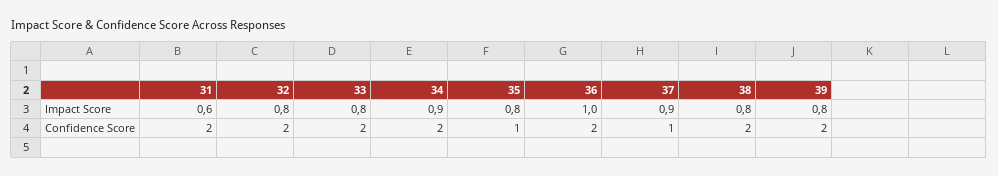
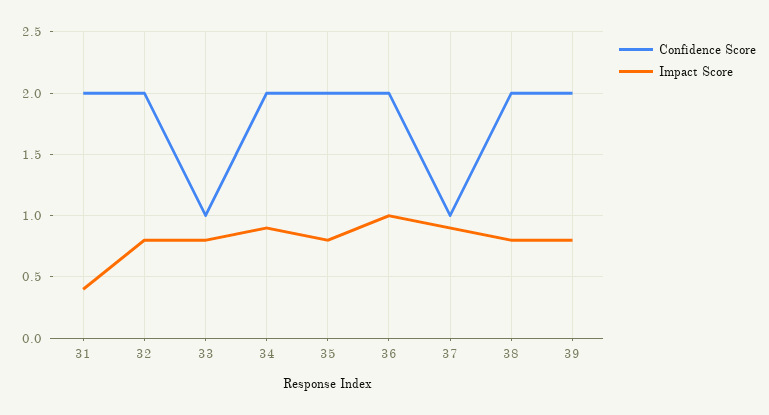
Impact Score, 31: 0.6 -> 0.4
Confidence Score, 33: 2 -> 1
Confidence Score, 35: 1 -> 2

